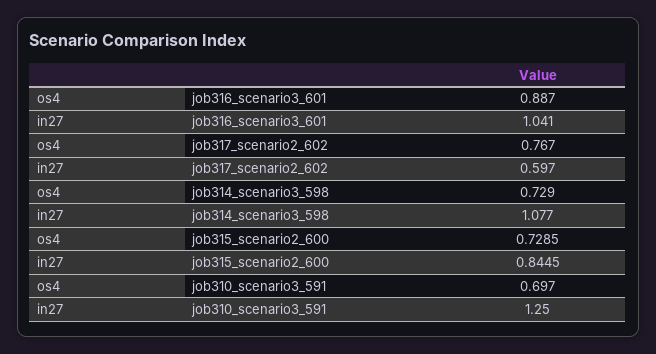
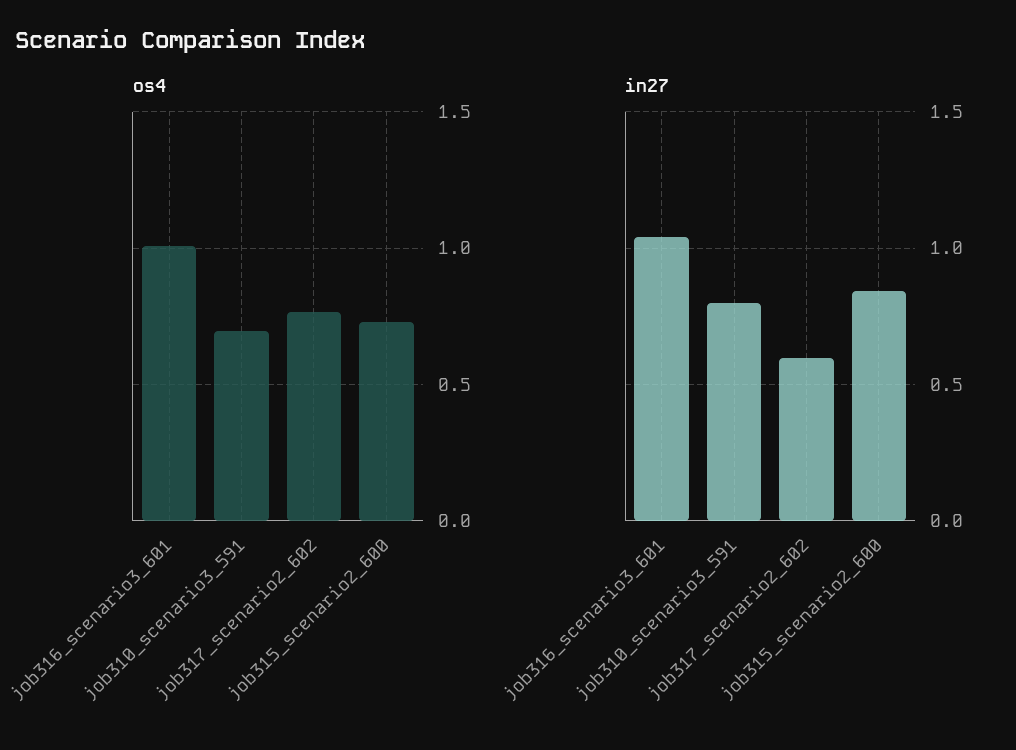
os4, job316_scenario3_601: 0.887 -> 1
os4, job314_scenario3_598: 0.729 -> none
in27, job314_scenario3_598: 1.077 -> none
in27, job310_scenario3_591: 1.25 -> 0.8

